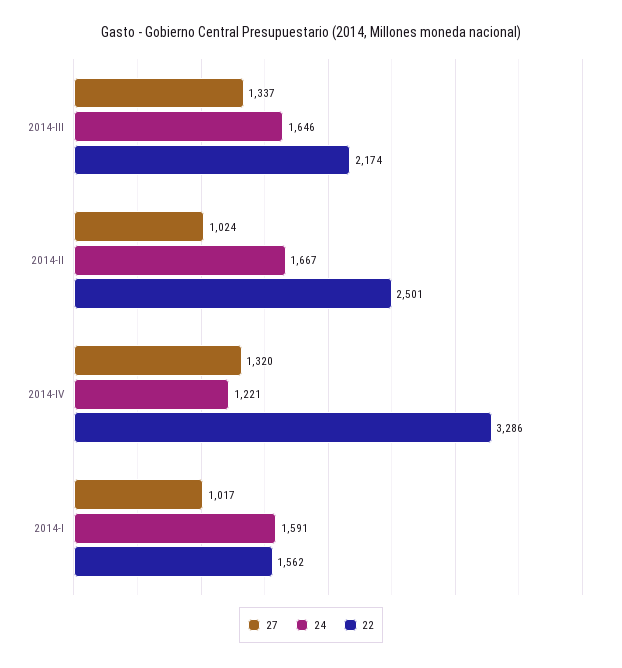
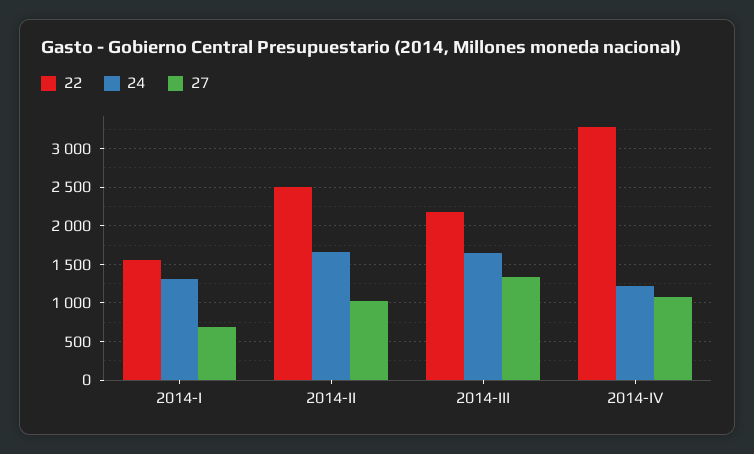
27, 2014-IV: 1320 -> 1100
27, 2014-I: 1017 -> 700
24, 2014-I: 1591 -> 1300

